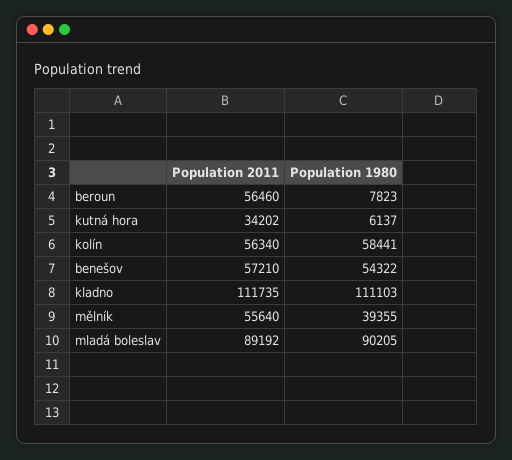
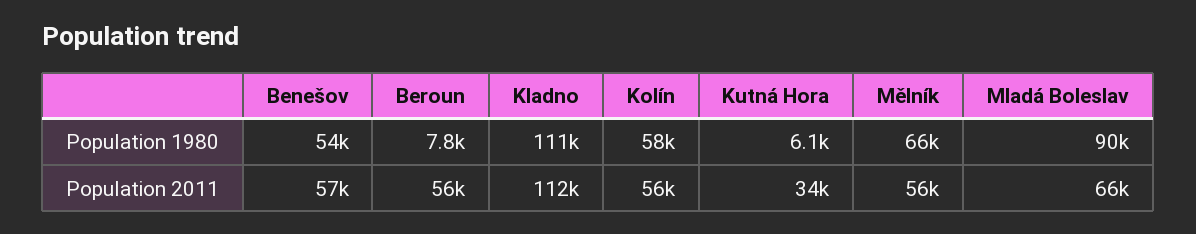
Population 1980, mělník: 39355 -> 66000
Population 2011, mladá boleslav: 89192 -> 66000

